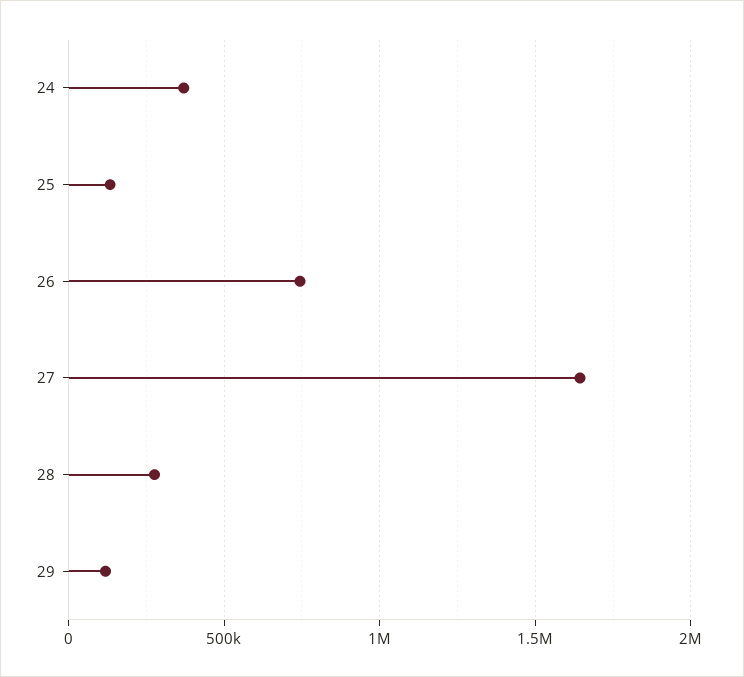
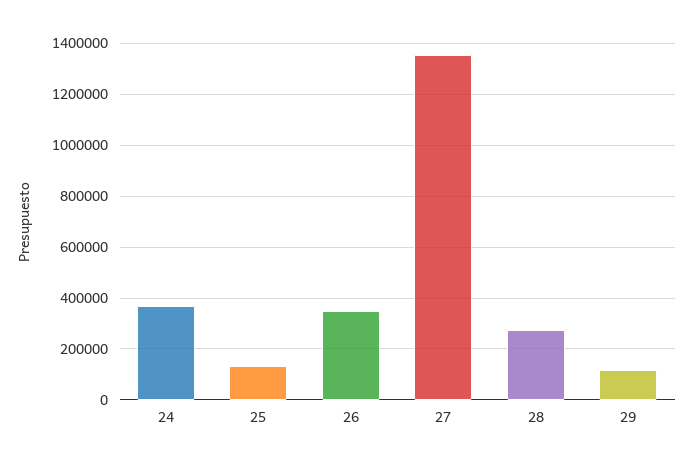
26: 750000 -> 350000
27: 1650000 -> 1350000

